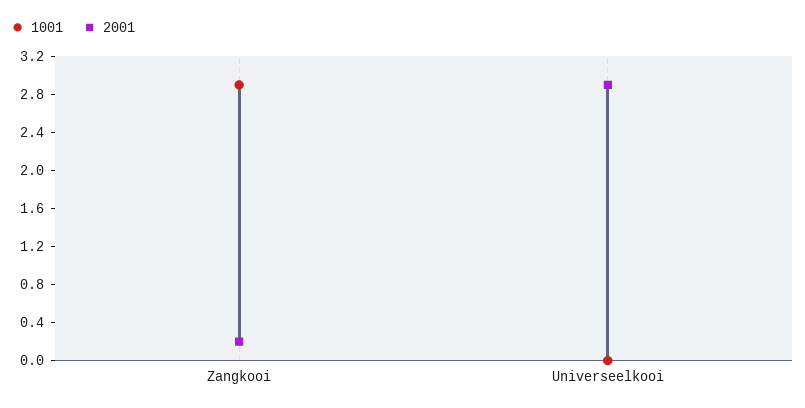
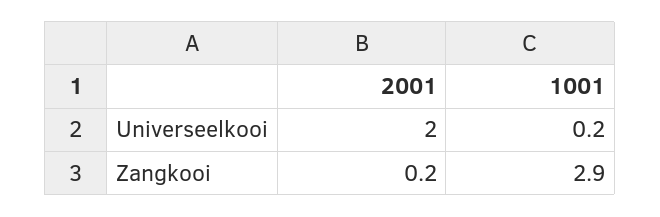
1001, Universeelkooi: 0 -> 0.2
2001, Universeelkooi: 2.9 -> 2

